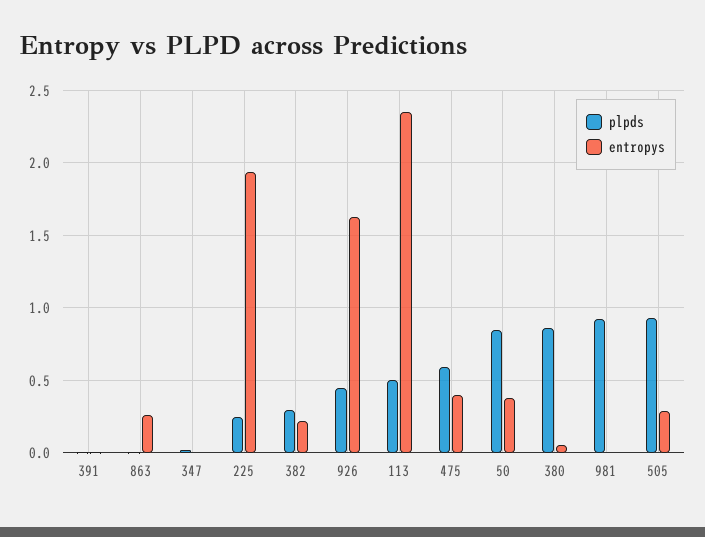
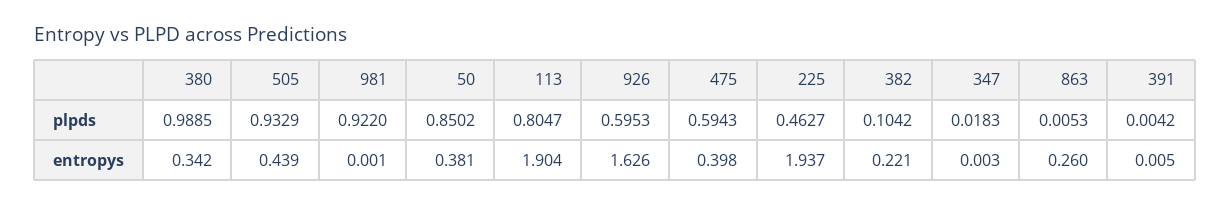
plpds, 225: 0.25 -> 0.4627
plpds, 382: 0.3 -> 0.1042
plpds, 926: 0.45 -> 0.5953
plpds, 113: 0.5 -> 0.8047
entropys, 113: 2.35 -> 1.904
plpds, 380: 0.85 -> 0.9885
entropys, 380: 0.05 -> 0.342
entropys, 505: 0.3 -> 0.439

